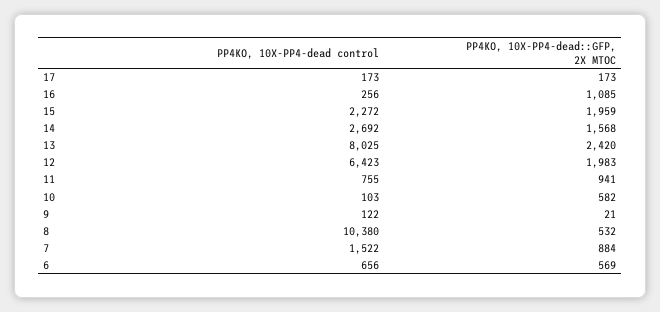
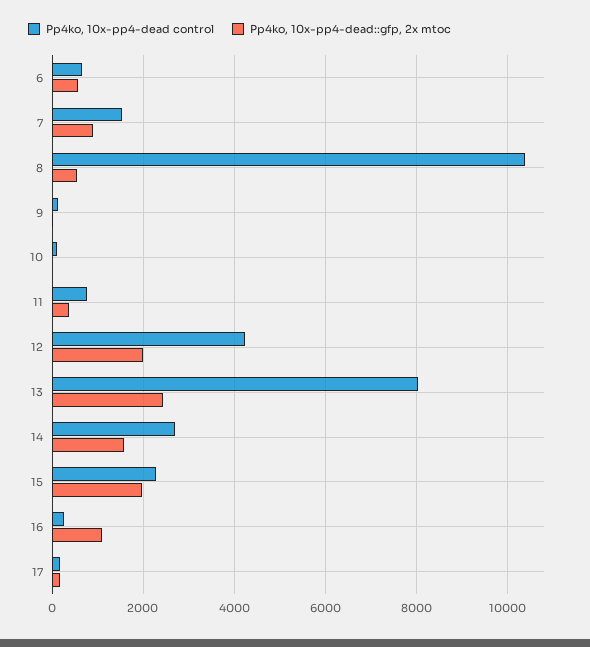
PP4KO, 10X-PP4-dead control, 12: 6423 -> 4200
PP4KO, 10X-PP4-dead::GFP, 2X MTOC, 11: 941 -> 400
PP4KO, 10X-PP4-dead::GFP, 2X MTOC, 10: 582 -> 0

